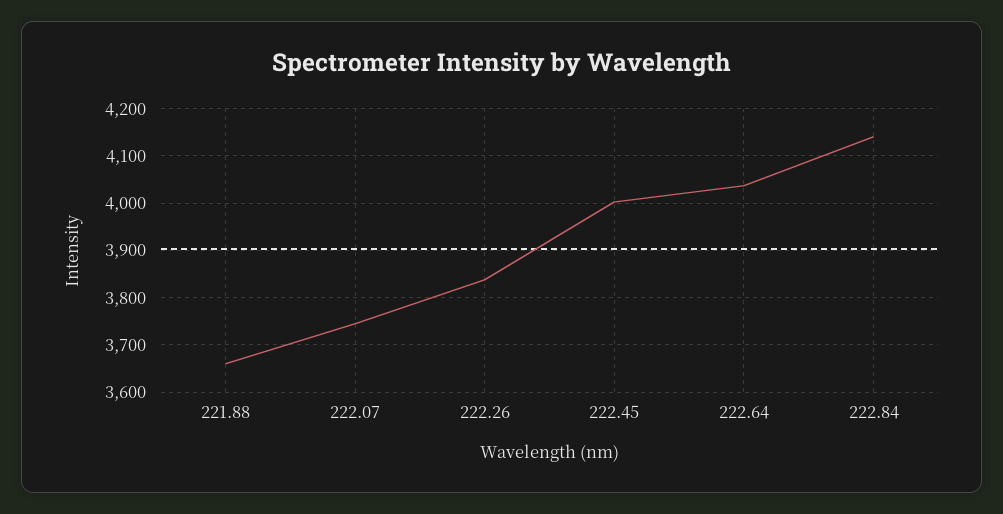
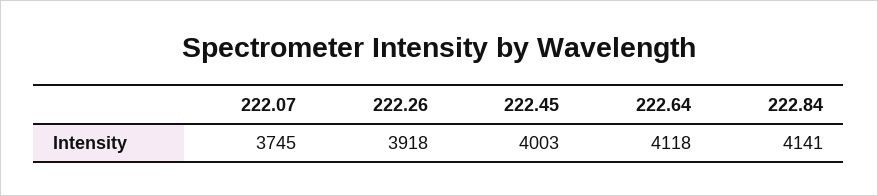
221.88: 3660 -> none
222.26: 3840 -> 3918
222.64: 4040 -> 4118

